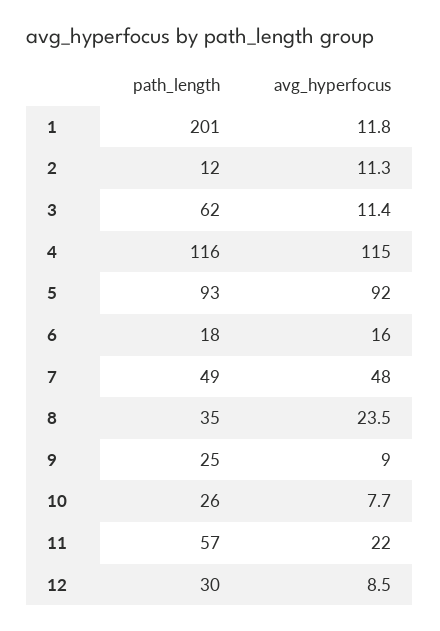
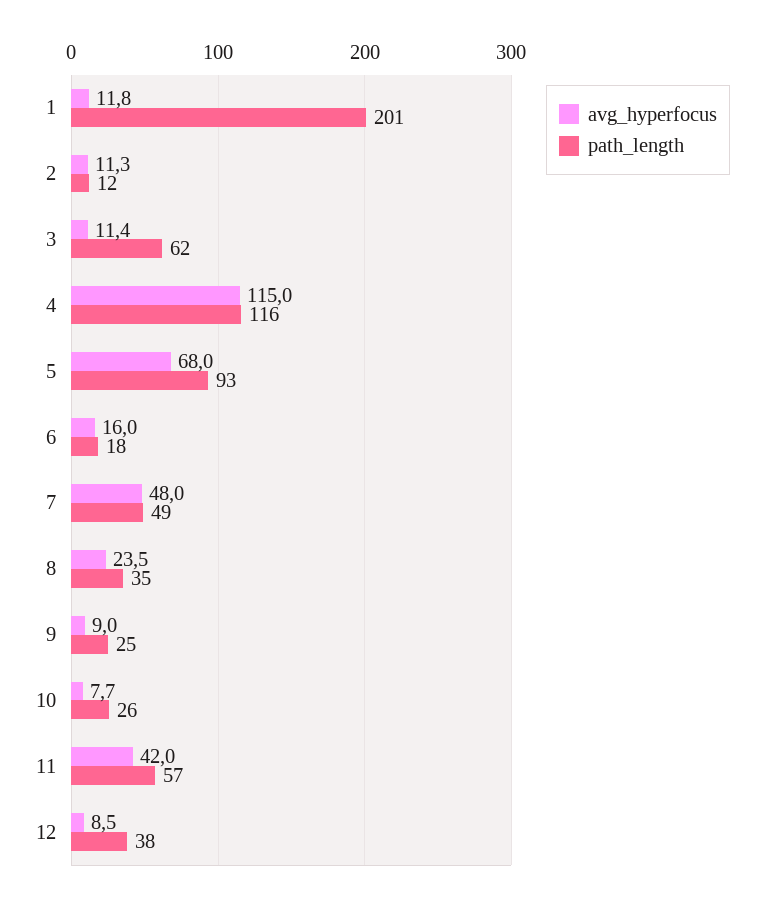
avg_hyperfocus, 5: 92 -> 68
avg_hyperfocus, 11: 22 -> 42
path_length, 12: 30 -> 38

